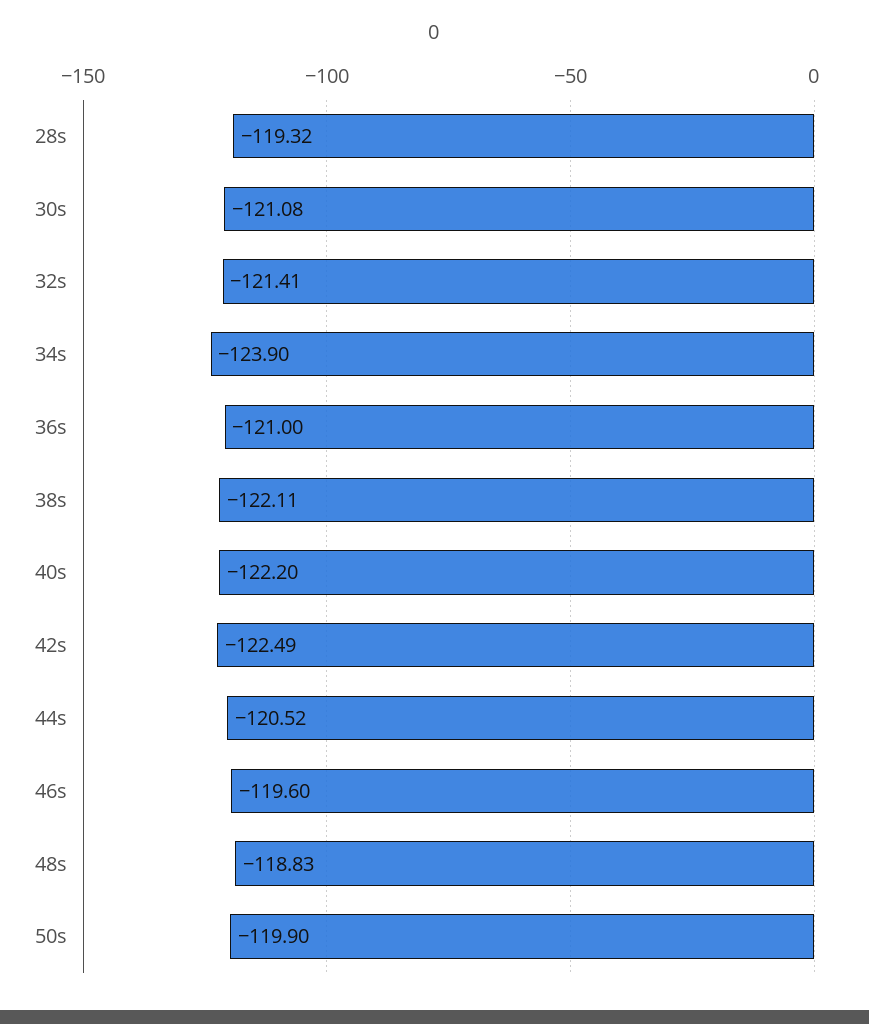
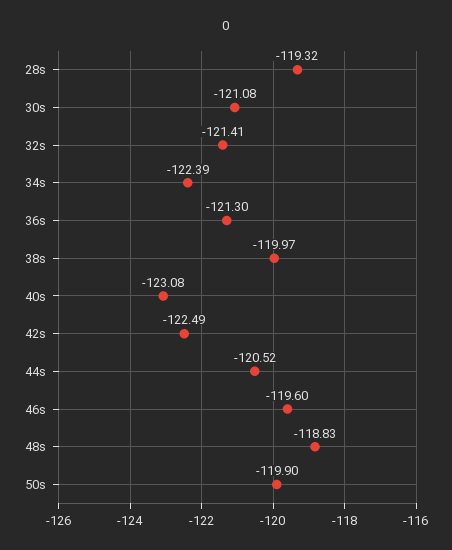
34s: -123.9 -> -122.39
36s: -121 -> -121.3
38s: -122.11 -> -119.97
40s: -122.2 -> -123.08

